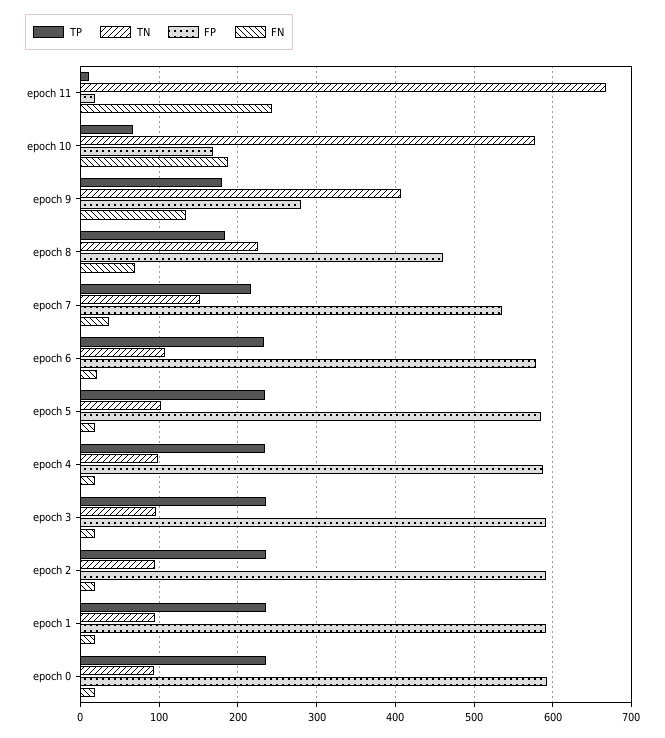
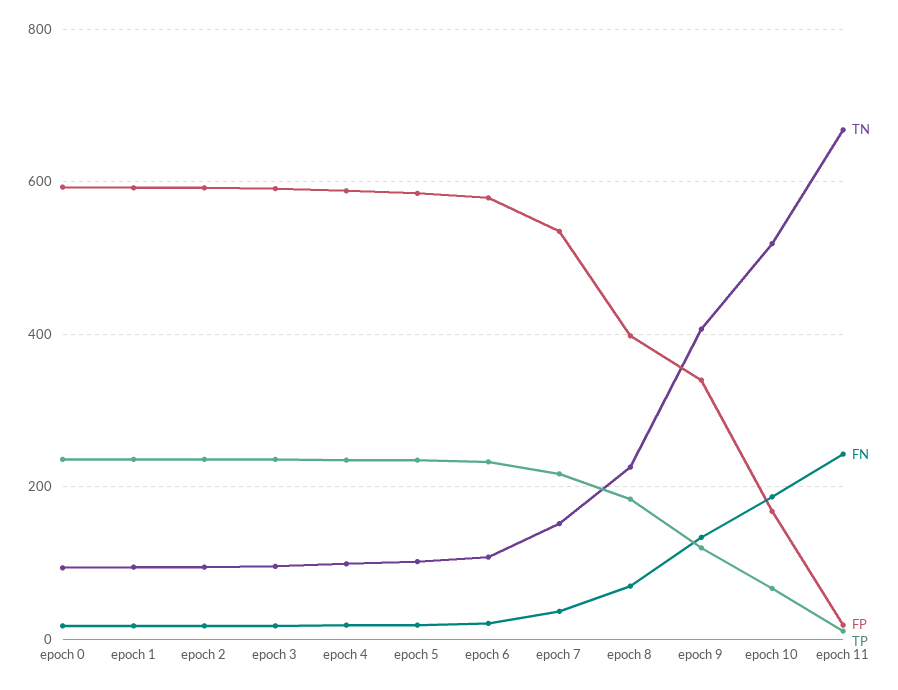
TN, epoch 10: 580 -> 520
TP, epoch 9: 180 -> 120
FP, epoch 9: 280 -> 340
FP, epoch 8: 460 -> 400

